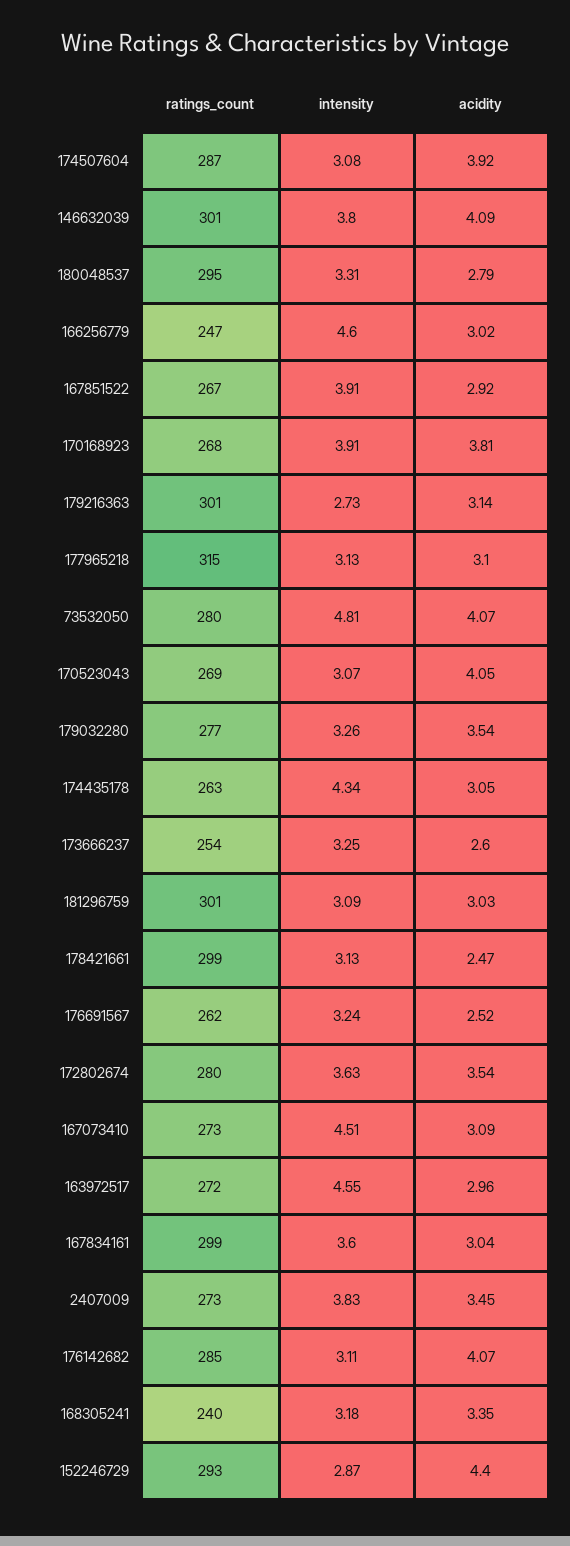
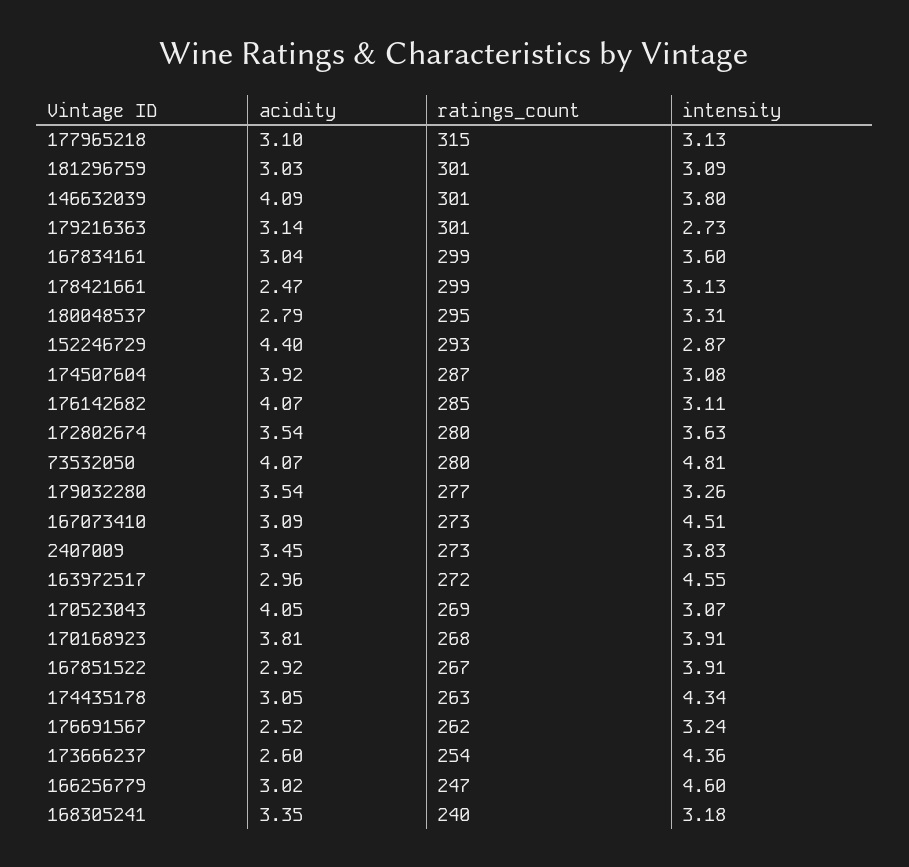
intensity, 173666237: 3.25 -> 4.36

